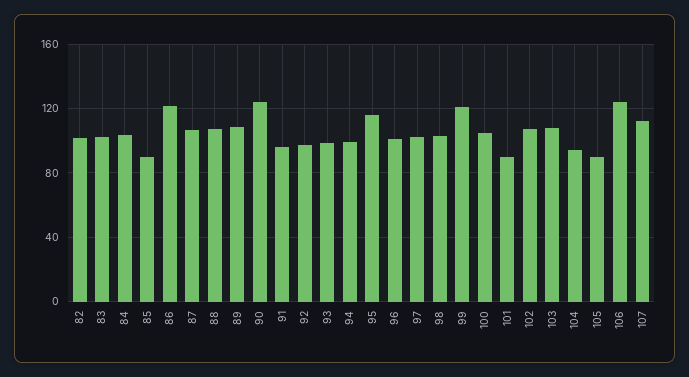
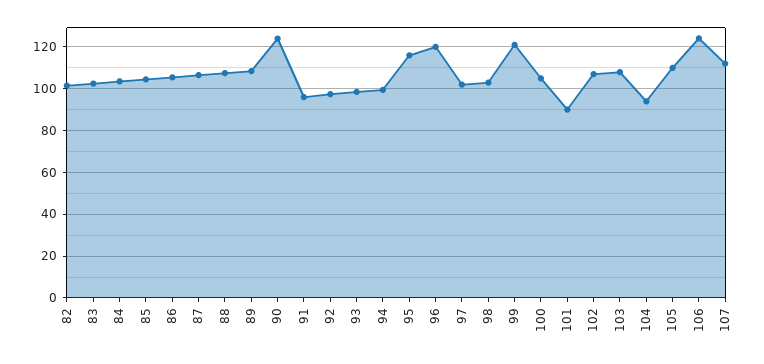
85: 90 -> 105
86: 120 -> 105
96: 100 -> 120
105: 90 -> 110

